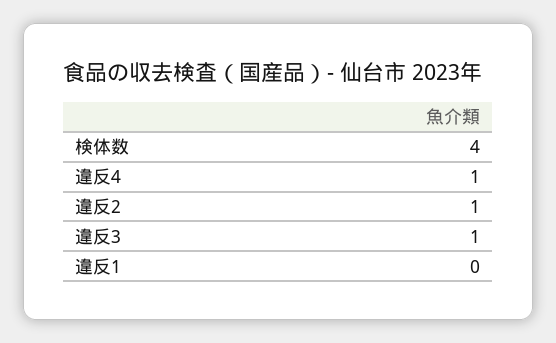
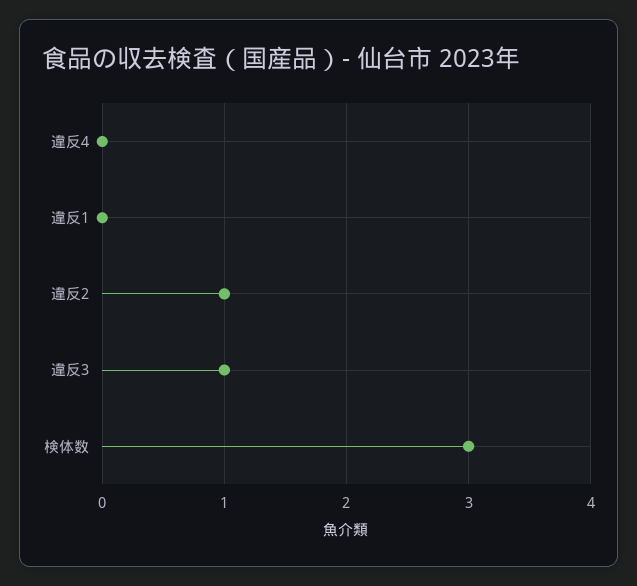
検体数: 4 -> 3
違反4: 1 -> 0

